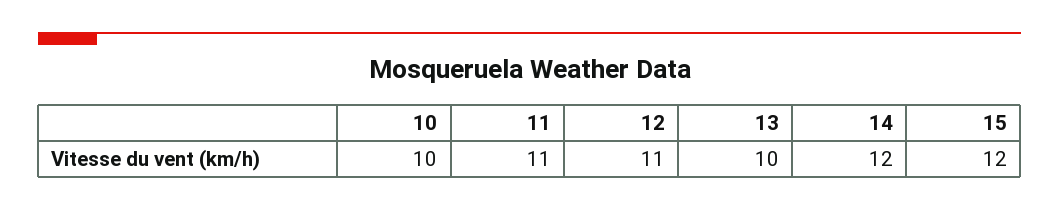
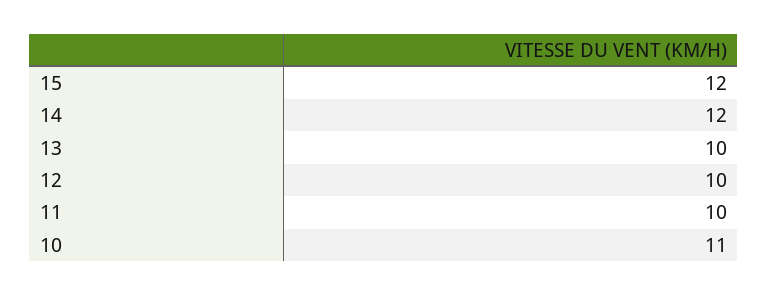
10: 10 -> 11
11: 11 -> 10
12: 11 -> 10

